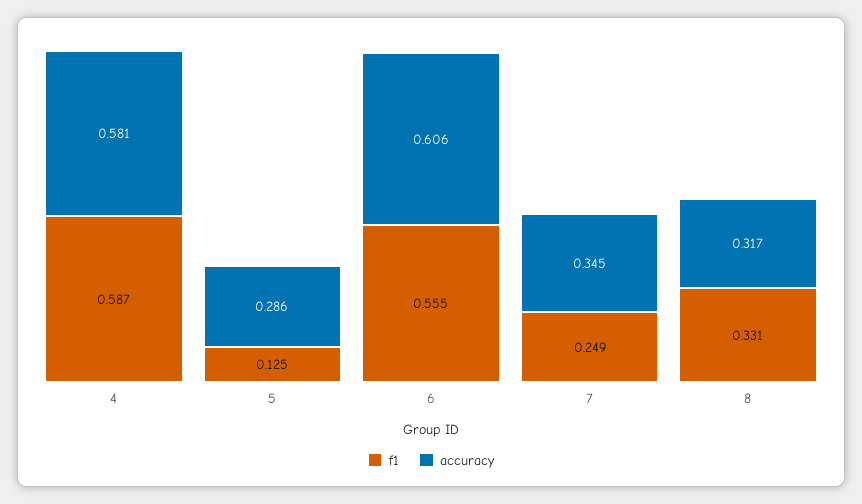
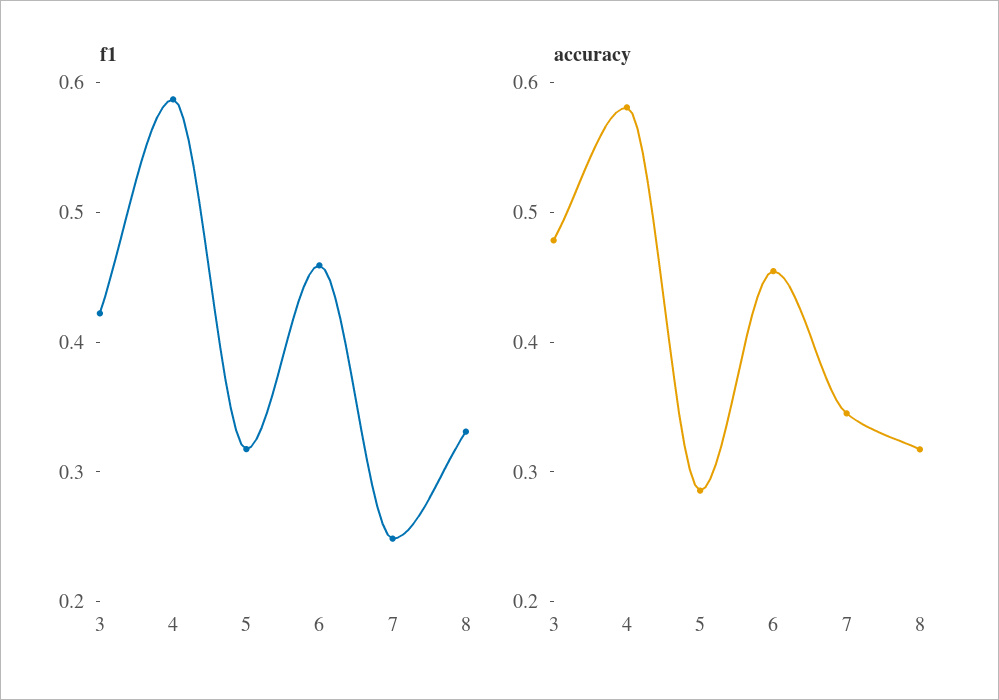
f1, 5: 0.125 -> 0.32
f1, 6: 0.555 -> 0.46
accuracy, 6: 0.606 -> 0.46
f1, 3: none -> 0.42
accuracy, 3: none -> 0.48

